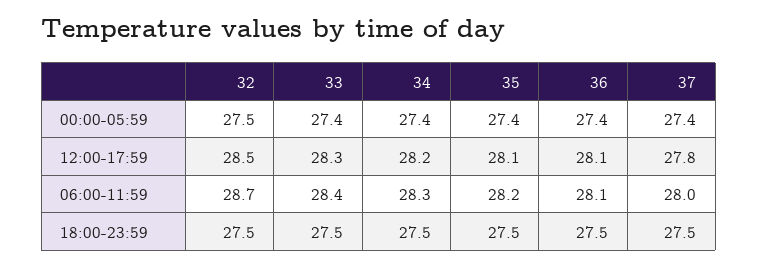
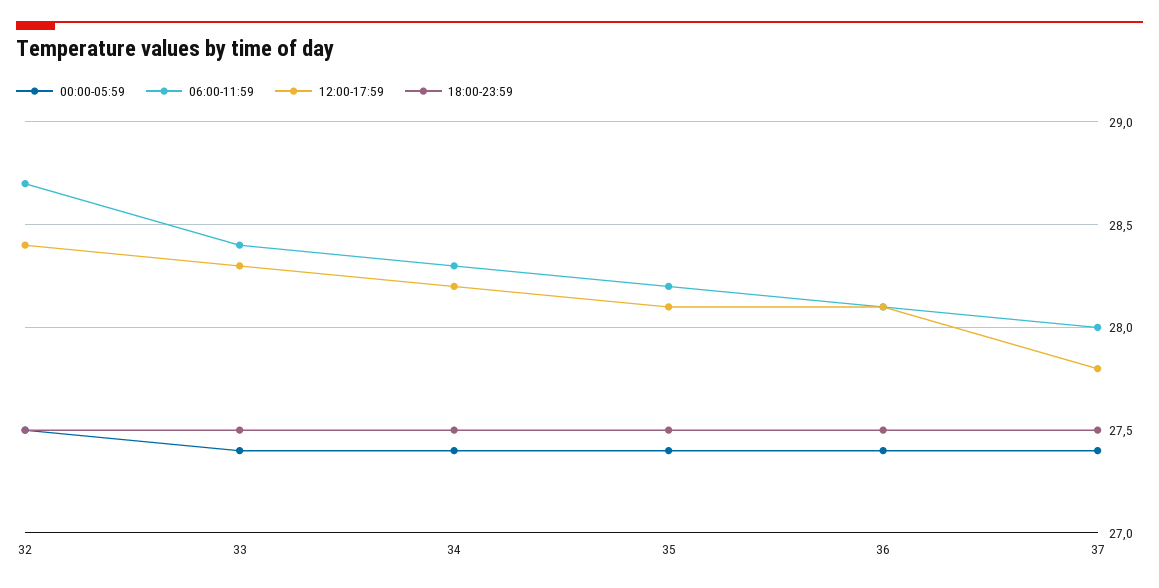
12:00-17:59, 32: 28.5 -> 28.4

